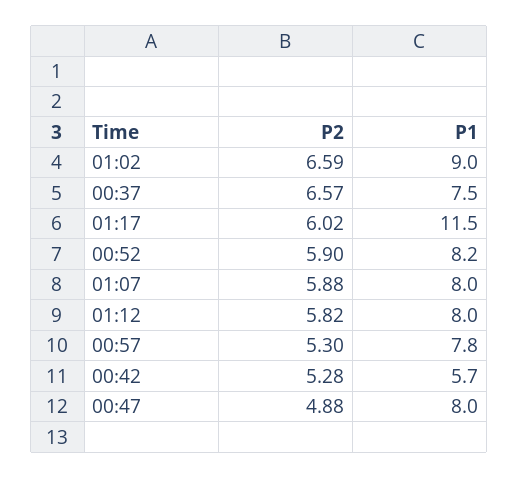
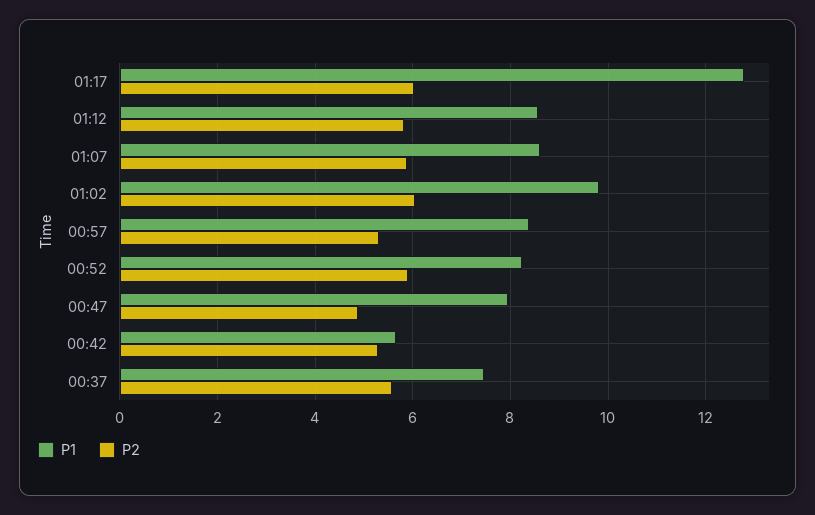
P2, 01:02: 6.59 -> 6
P1, 01:02: 9 -> 9.8
P2, 00:37: 6.57 -> 5.6
P1, 01:17: 11.5 -> 12.8
P1, 01:07: 8 -> 8.6
P1, 01:12: 8 -> 8.6
P1, 00:57: 7.8 -> 8.4

